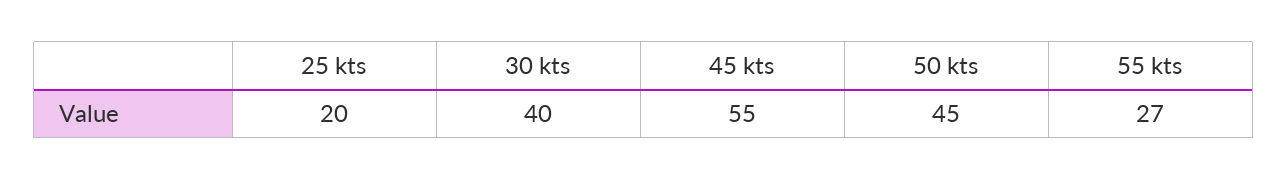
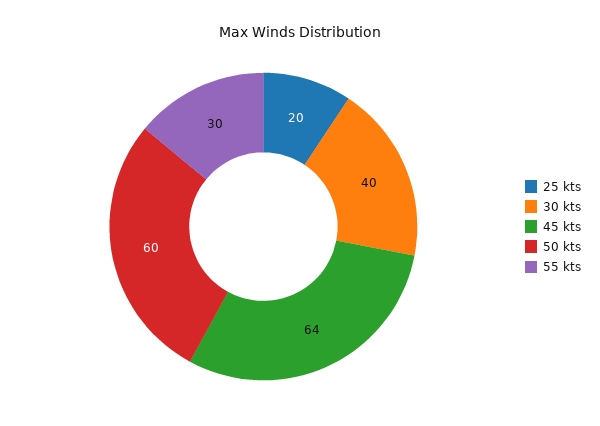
45 kts: 55 -> 64
50 kts: 45 -> 60
55 kts: 27 -> 30

